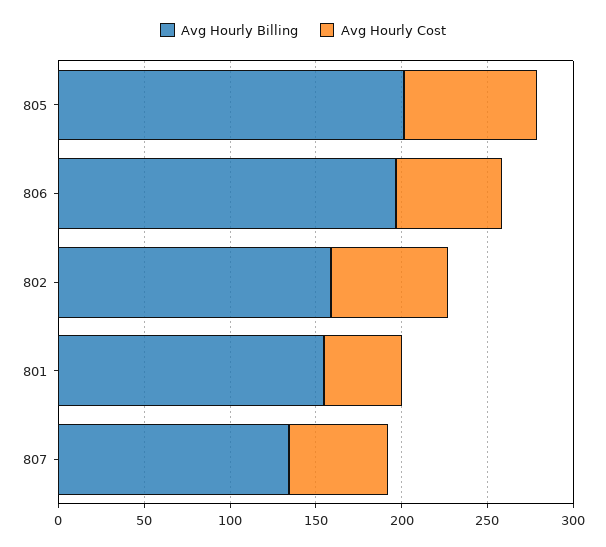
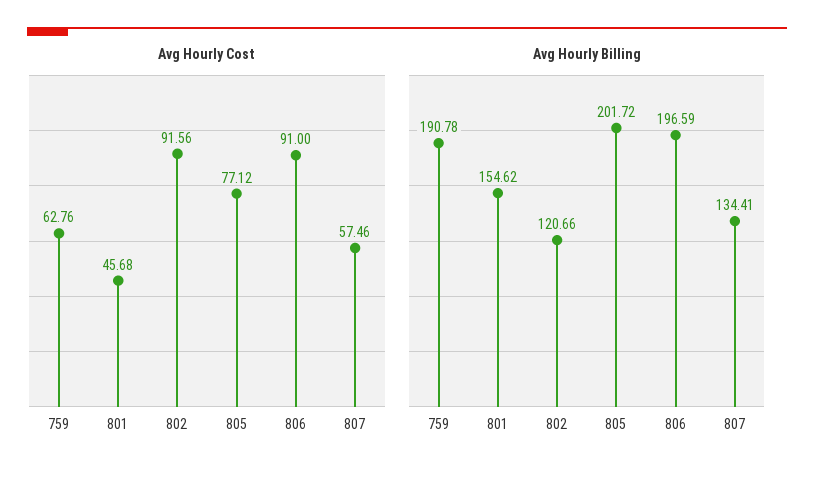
Avg Hourly Cost, 806: 60 -> 91
Avg Hourly Billing, 802: 160 -> 120.66
Avg Hourly Cost, 802: 70 -> 91.56
Avg Hourly Cost, 759: none -> 62.76
Avg Hourly Billing, 759: none -> 190.78

